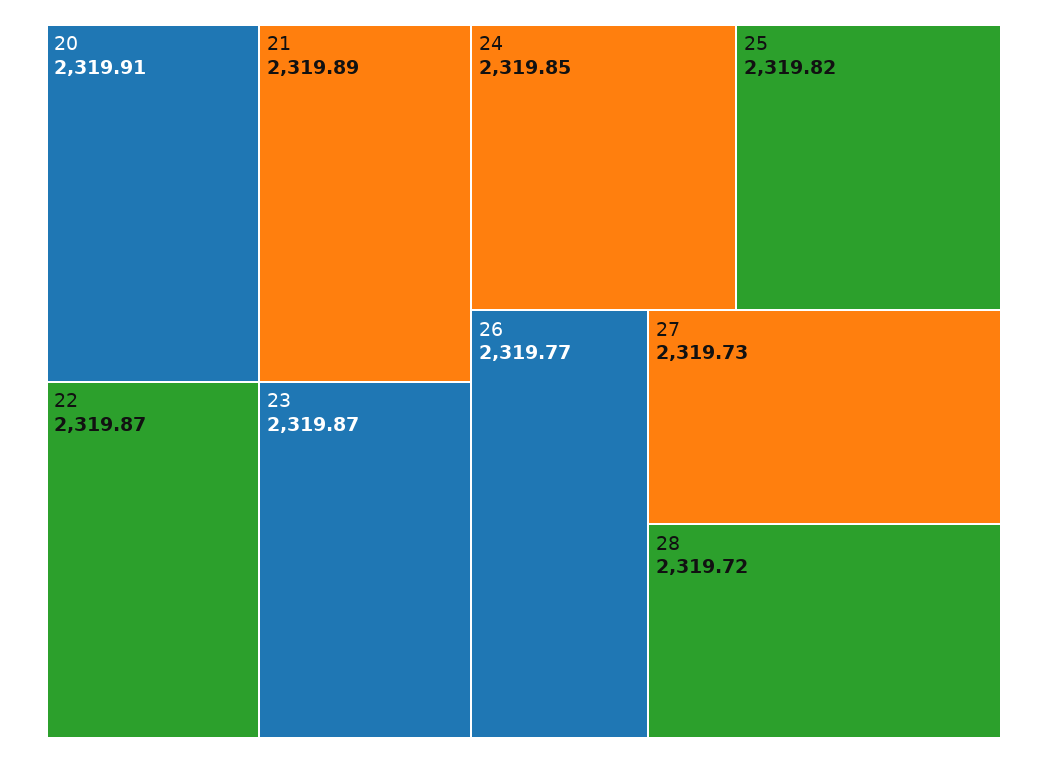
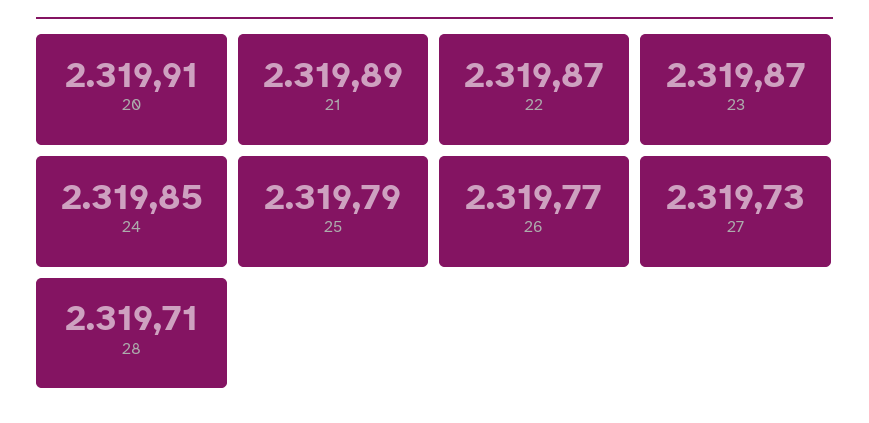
25: 2319.82 -> 2319.79
28: 2319.72 -> 2319.71

